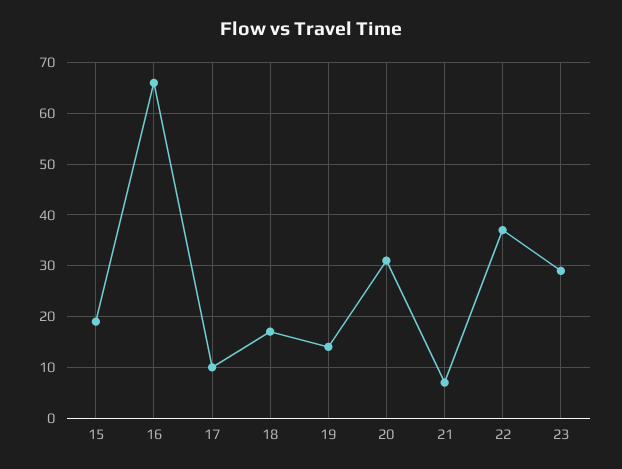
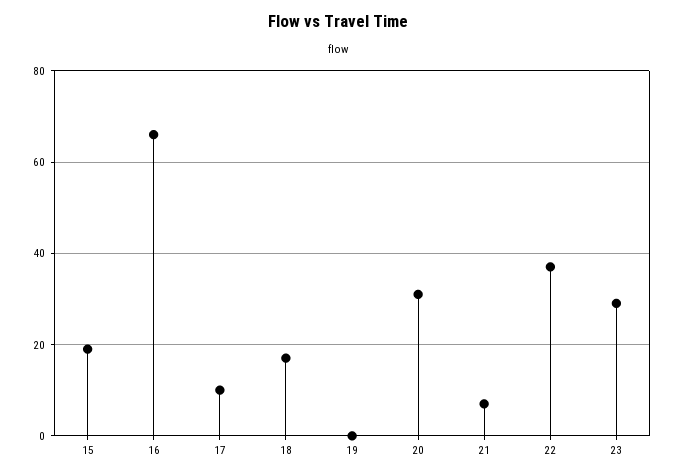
19: 15 -> 0

